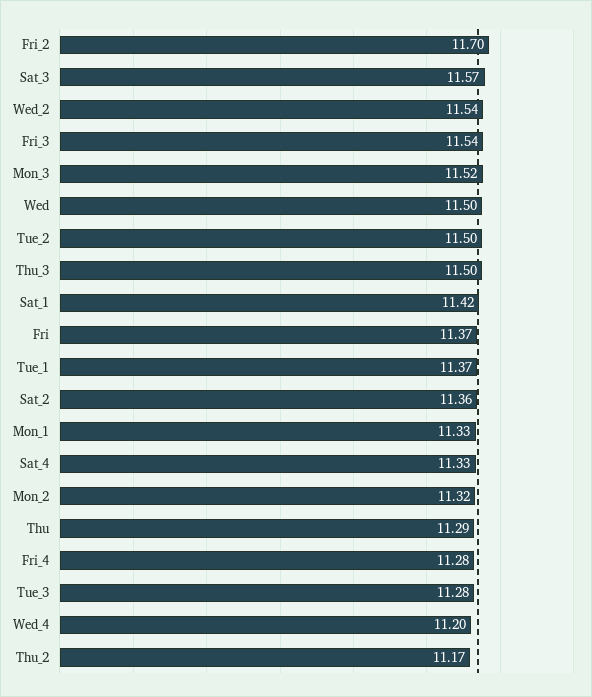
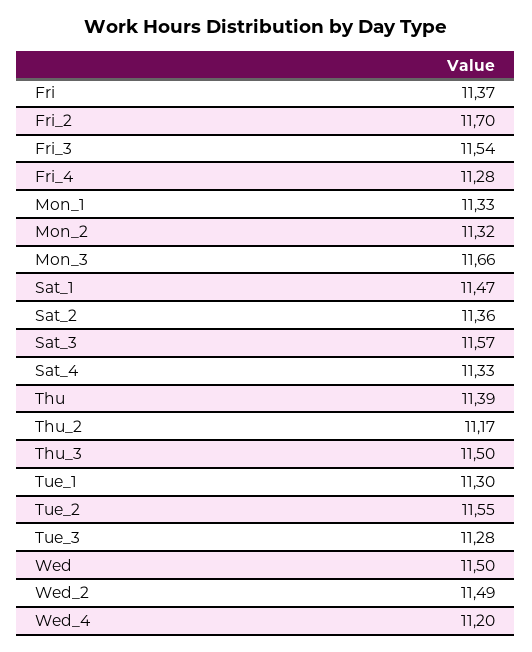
Wed_2: 11.54 -> 11.49
Mon_3: 11.52 -> 11.66
Tue_2: 11.5 -> 11.55
Sat_1: 11.42 -> 11.47
Tue_1: 11.37 -> 11.3
Thu: 11.29 -> 11.39

